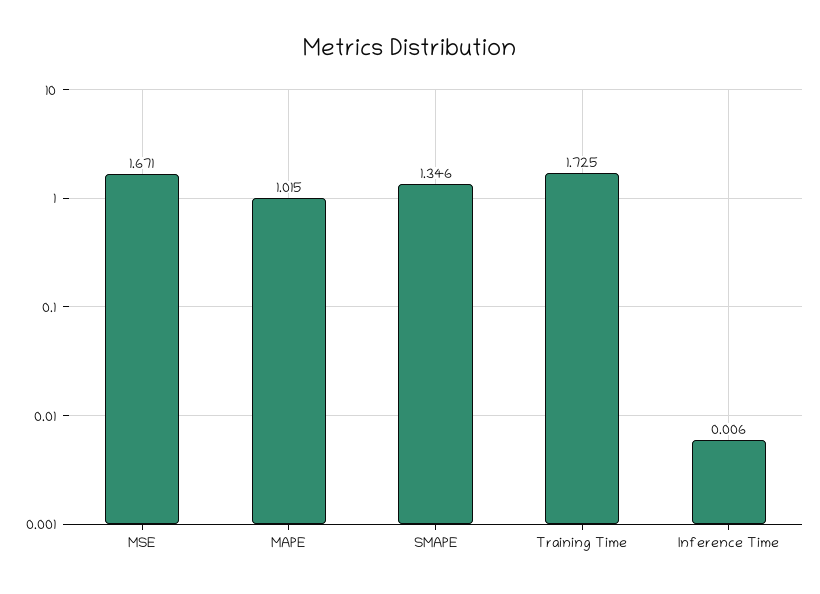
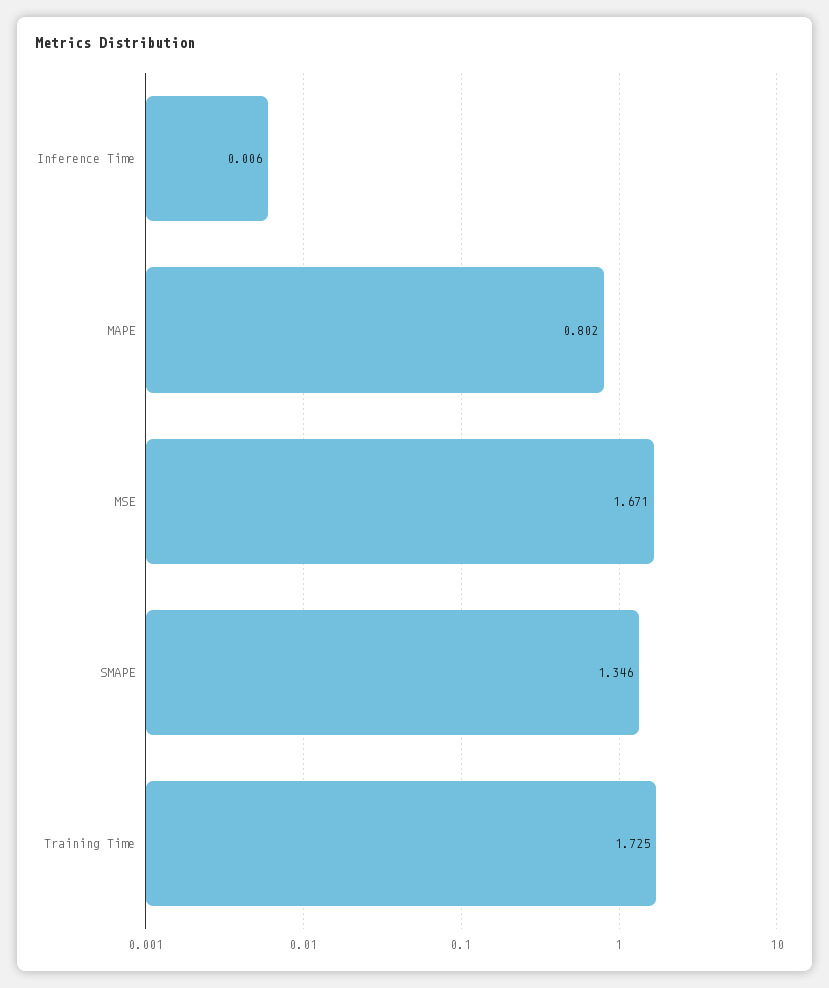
MAPE: 1.015 -> 0.802

